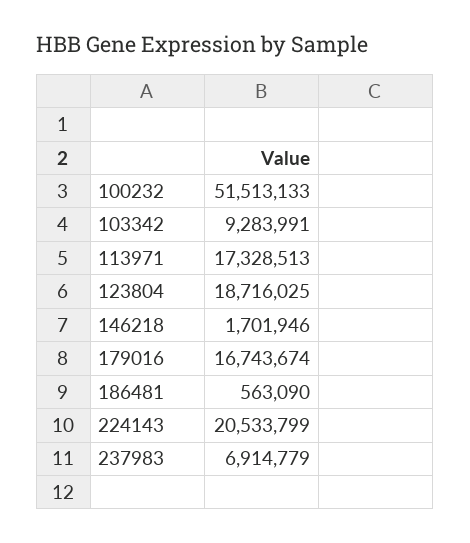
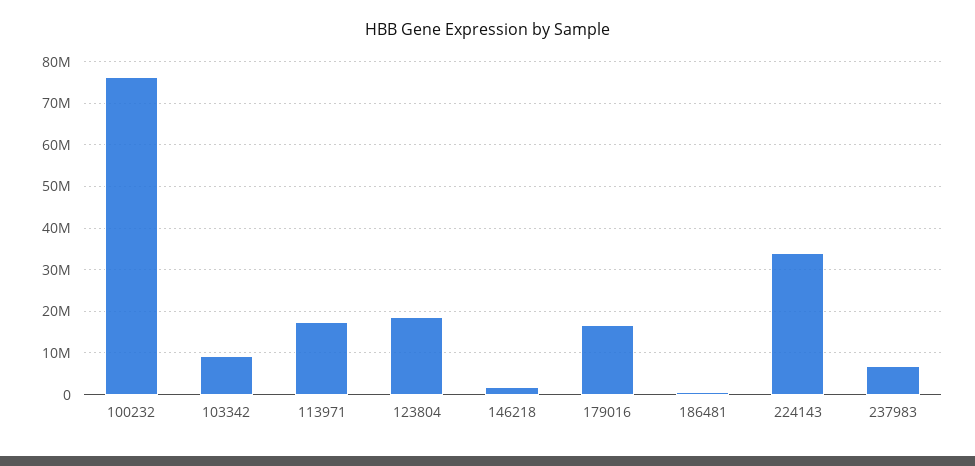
100232: 51513133 -> 76000000
224143: 20533799 -> 34000000

